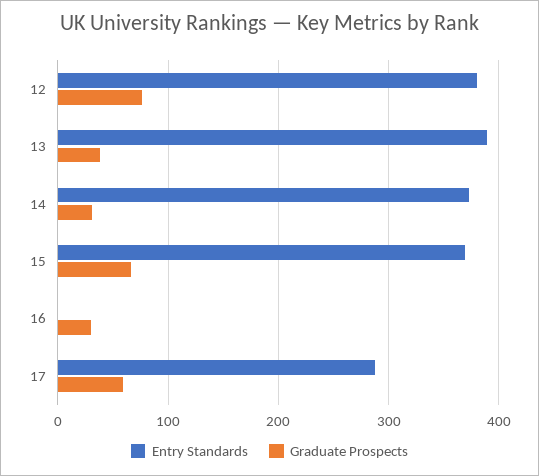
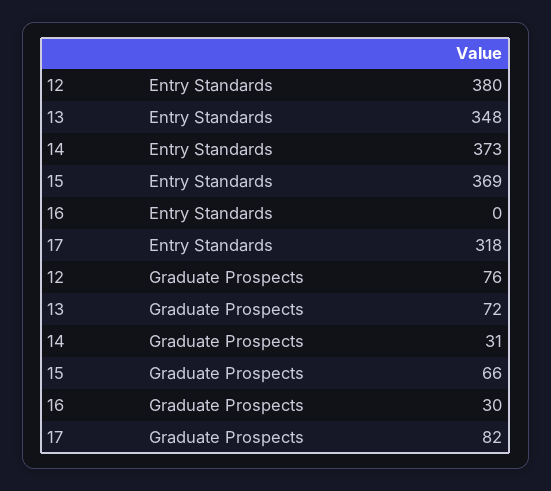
Entry Standards, 13: 390 -> 348
Graduate Prospects, 13: 40 -> 72
Entry Standards, 17: 290 -> 318
Graduate Prospects, 17: 60 -> 82

